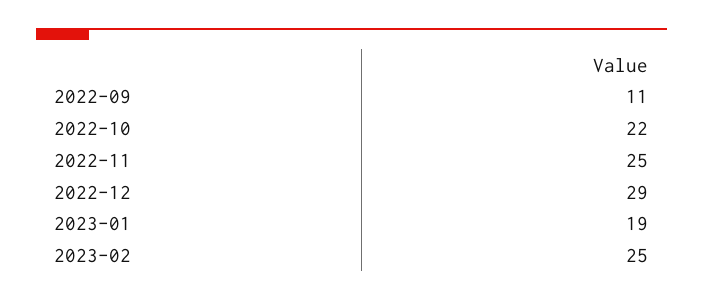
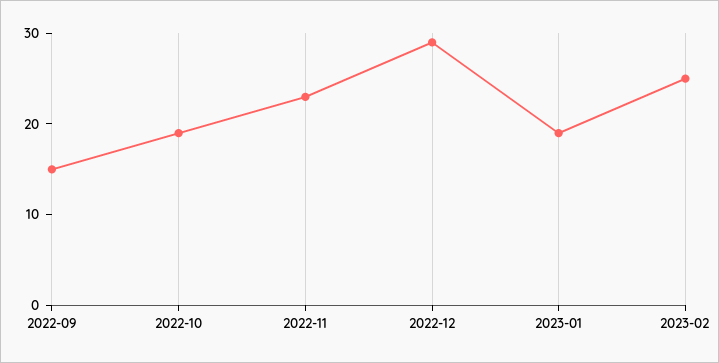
2022-09: 11 -> 15
2022-10: 22 -> 19
2022-11: 25 -> 23

